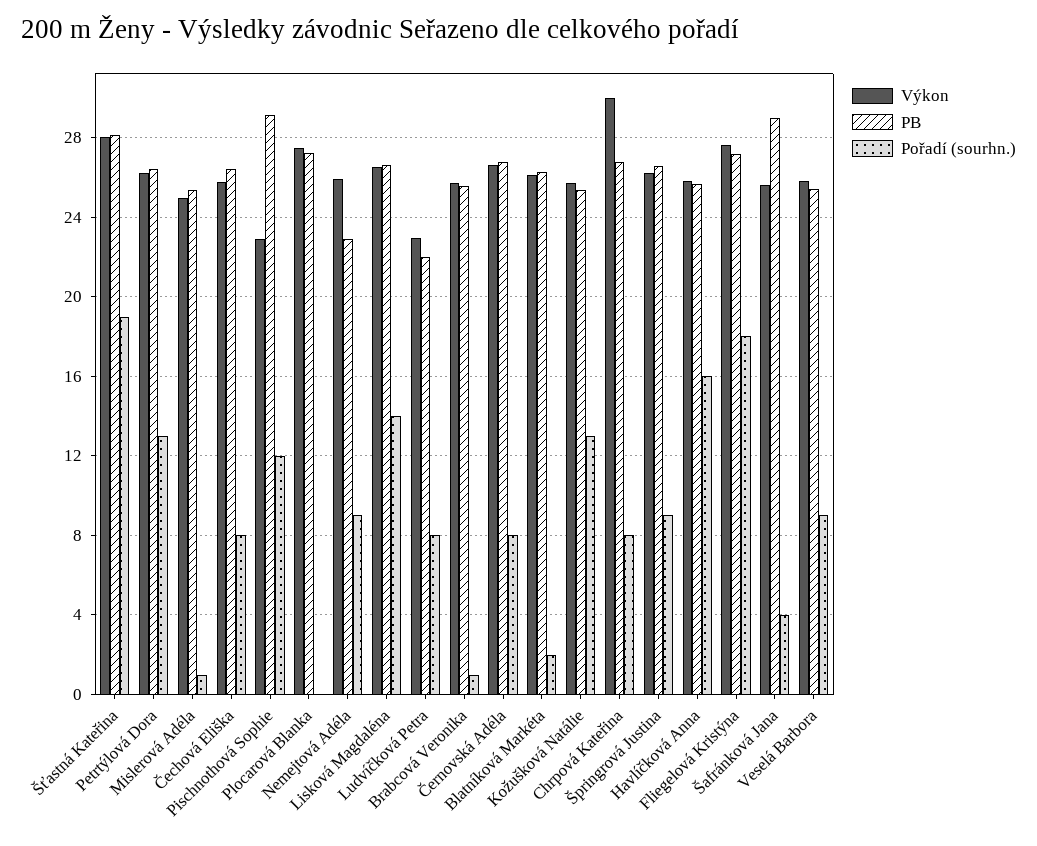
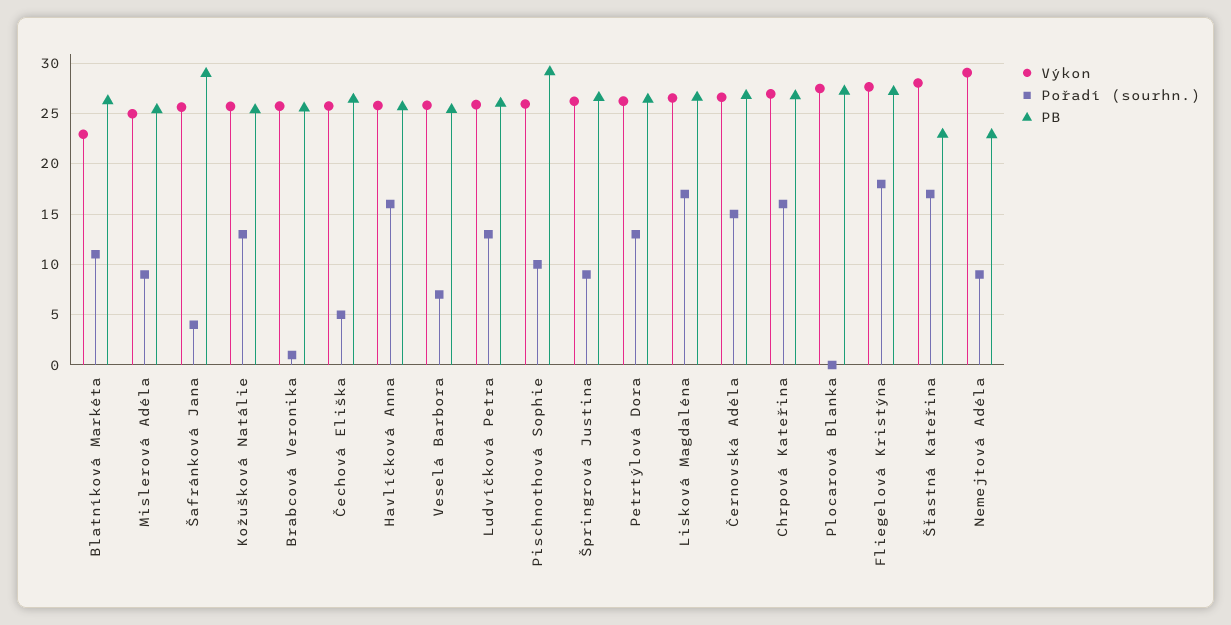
PB, Šťastná Kateřina: 28 -> 23
Pořadí (sourhn.), Šťastná Kateřina: 19 -> 17
Pořadí (sourhn.), Mislerová Adéla: 1 -> 9
Pořadí (sourhn.), Čechová Eliška: 8 -> 5
Výkon, Pischnothová Sophie: 23 -> 26
Pořadí (sourhn.), Pischnothová Sophie: 12 -> 10
Výkon, Nemejtová Adéla: 26 -> 29
Pořadí (sourhn.), Lisková Magdaléna: 14 -> 17
Výkon, Ludvíčková Petra: 23 -> 26
PB, Ludvíčková Petra: 22 -> 26
Pořadí (sourhn.), Ludvíčková Petra: 8 -> 13
Pořadí (sourhn.), Černovská Adéla: 8 -> 15
Výkon, Blatníková Markéta: 26 -> 23
Pořadí (sourhn.), Blatníková Markéta: 2 -> 11
Výkon, Chrpová Kateřina: 30 -> 27
Pořadí (sourhn.), Chrpová Kateřina: 8 -> 16
Pořadí (sourhn.), Veselá Barbora: 9 -> 7

